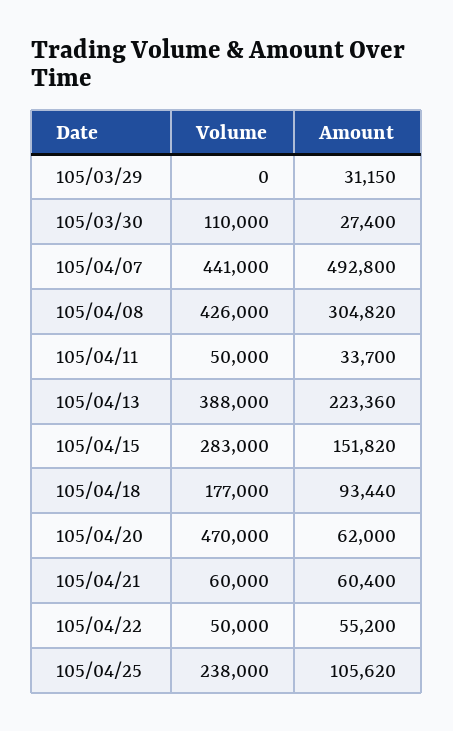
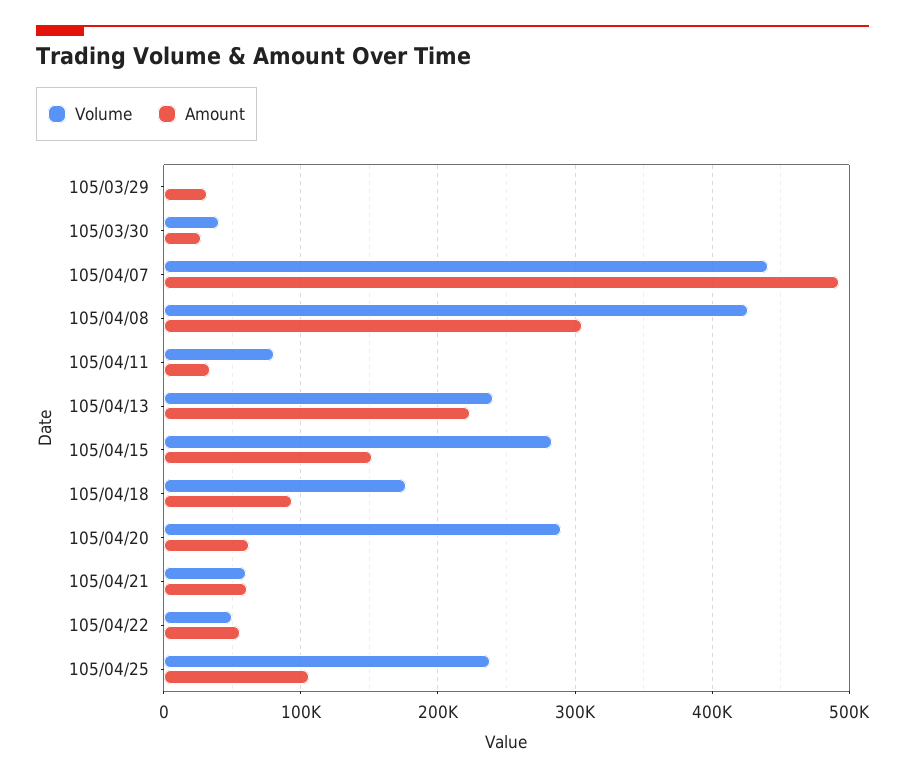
Volume, 105/03/30: 110000 -> 40000
Volume, 105/04/11: 50000 -> 80000
Volume, 105/04/13: 388000 -> 240000
Volume, 105/04/20: 470000 -> 290000

